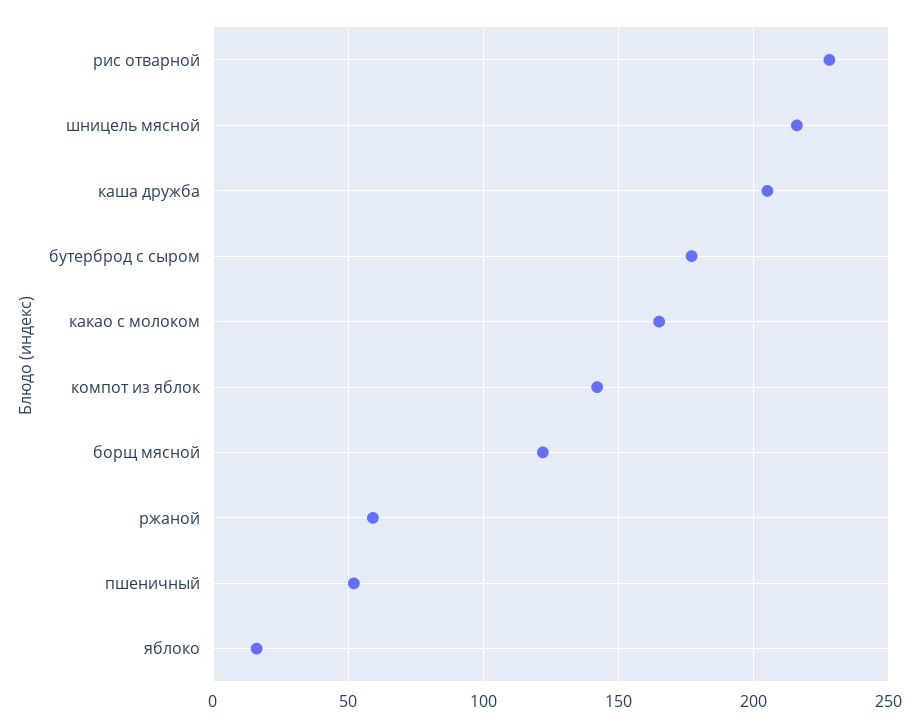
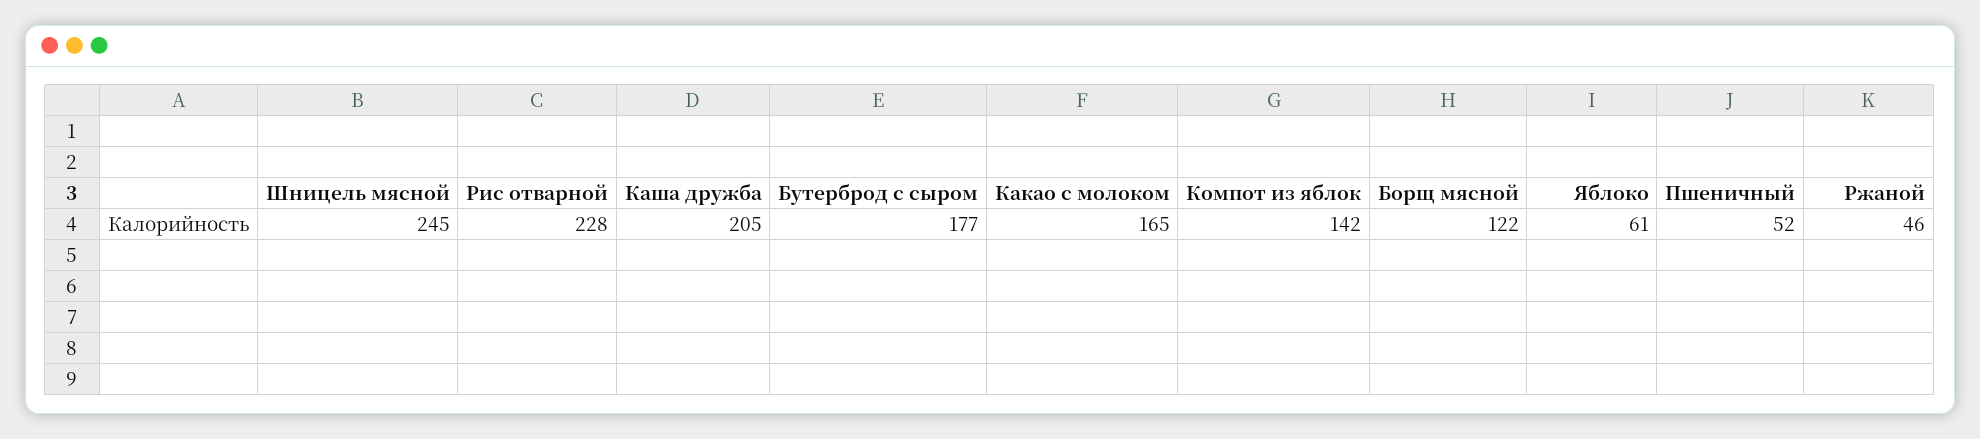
шницель мясной: 215 -> 245
ржаной: 60 -> 46
яблоко: 15 -> 61

